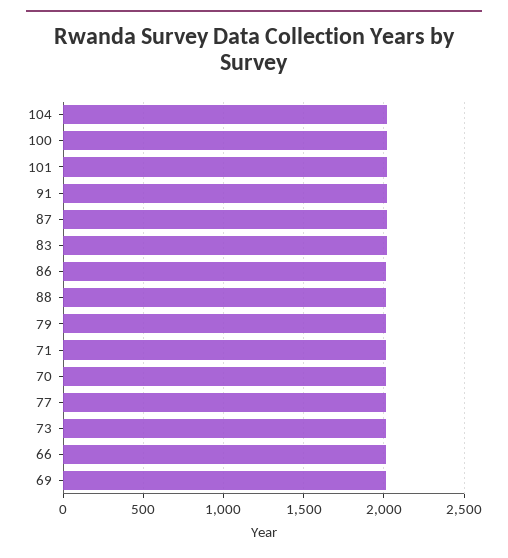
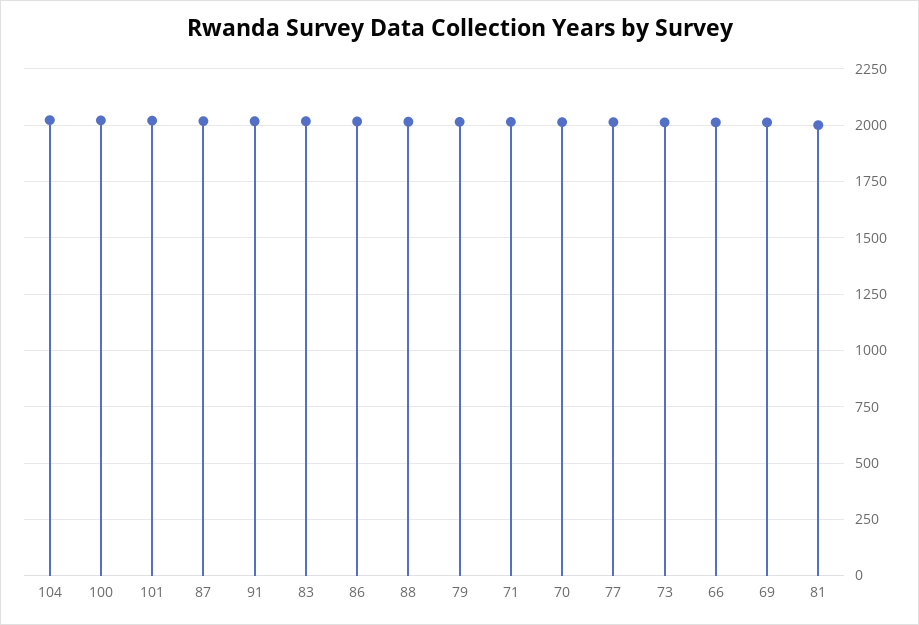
81: none -> 2000

